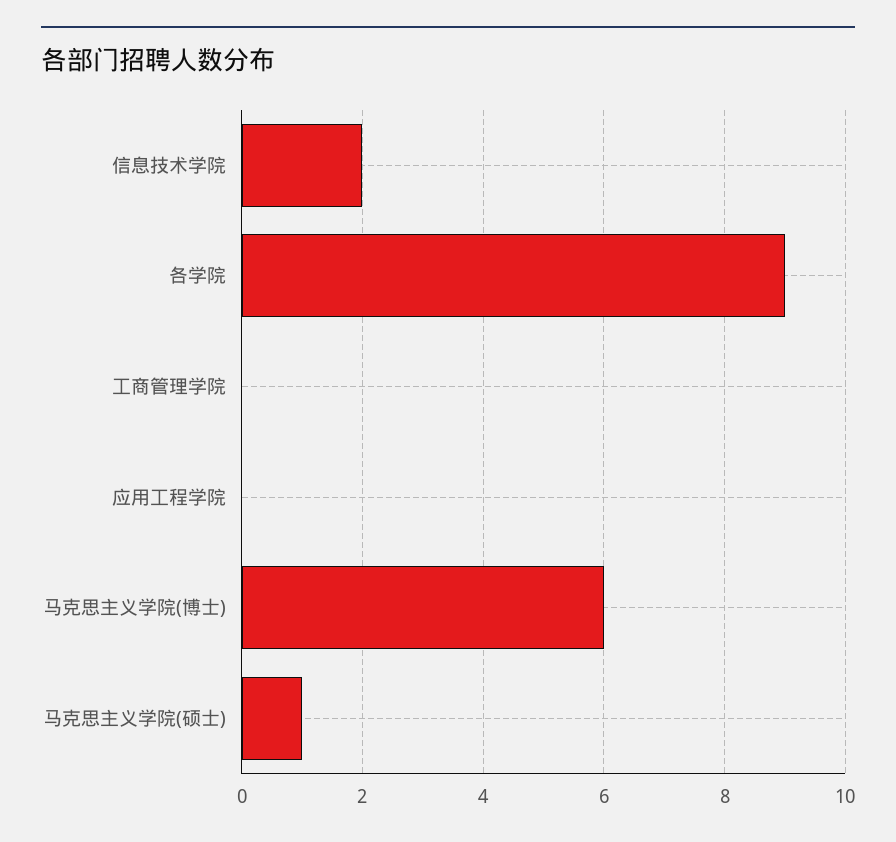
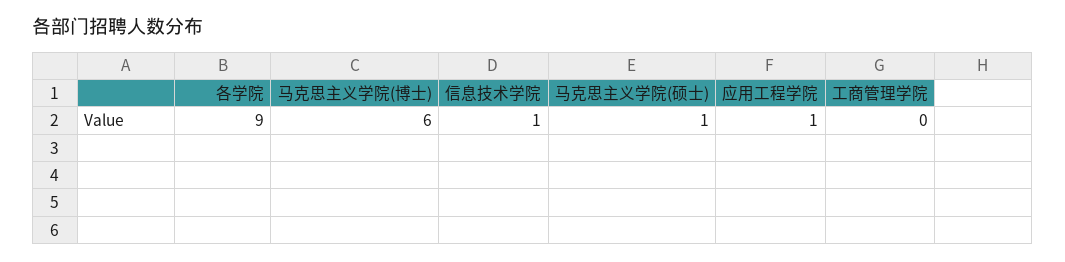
信息技术学院: 2 -> 1
应用工程学院: 0 -> 1

